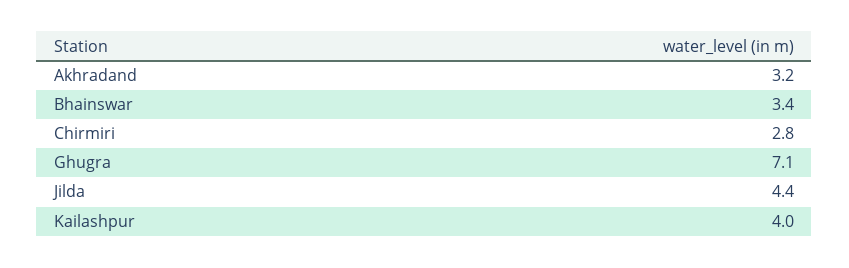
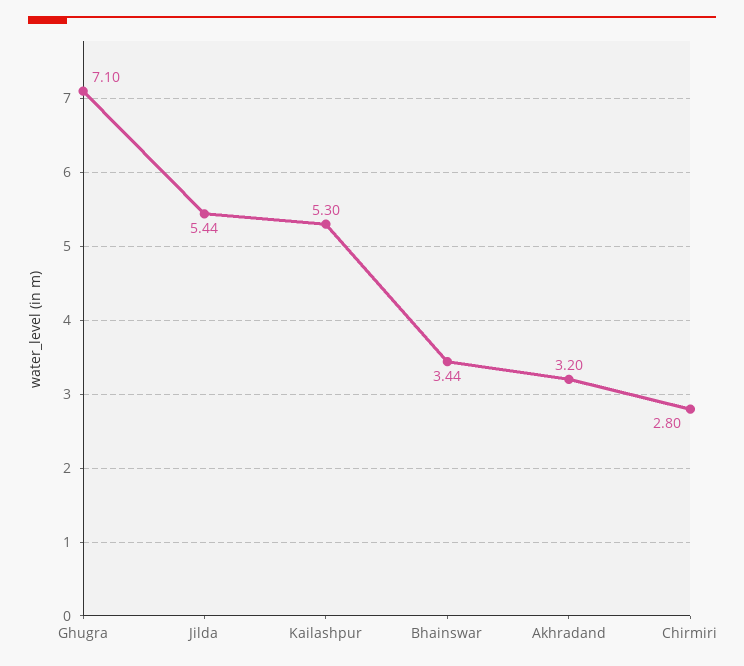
Jilda: 4.4 -> 5.44
Kailashpur: 4 -> 5.3

